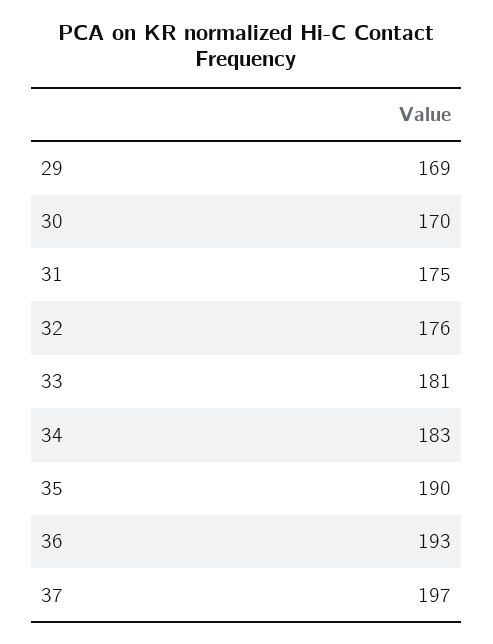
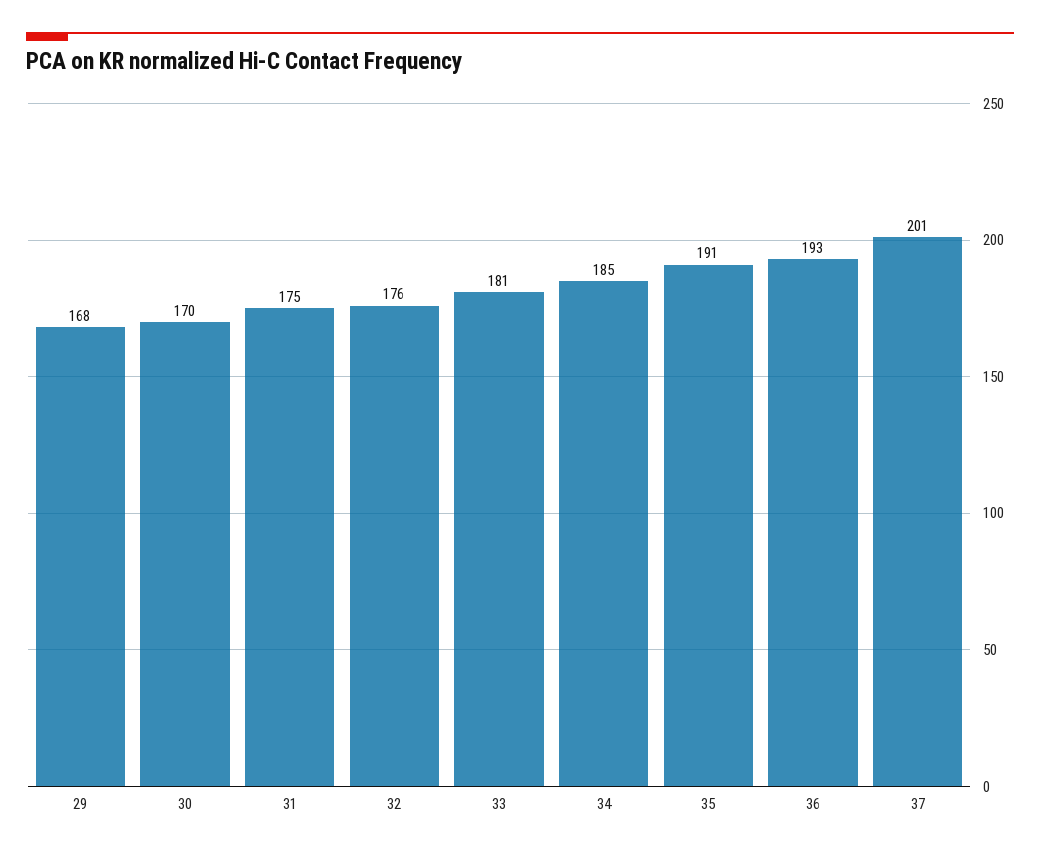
29: 169 -> 168
34: 183 -> 185
35: 190 -> 191
37: 197 -> 201

